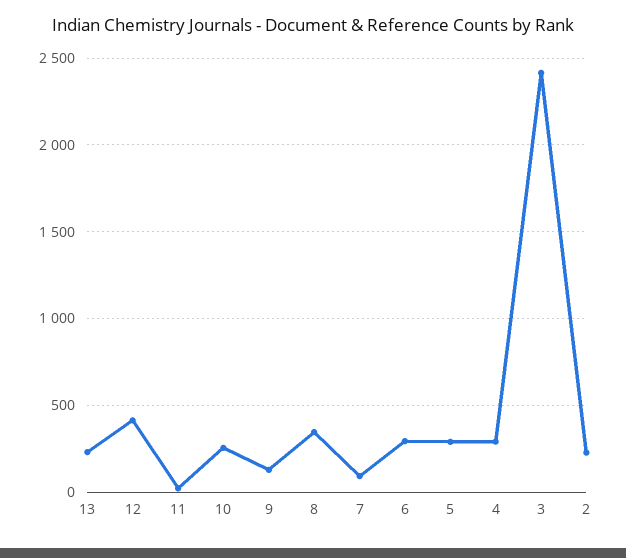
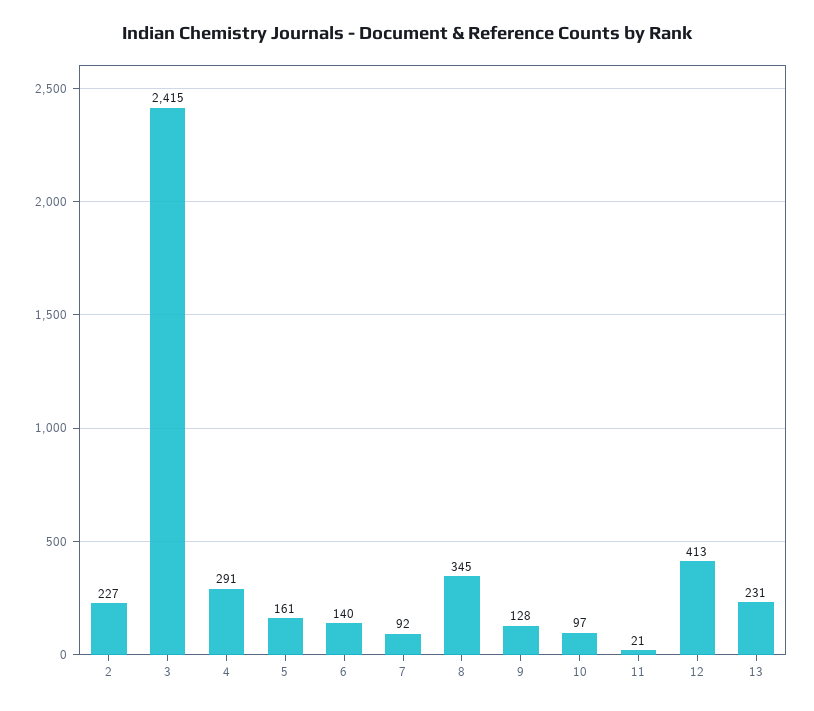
10: 250 -> 97
6: 300 -> 140
5: 300 -> 161

